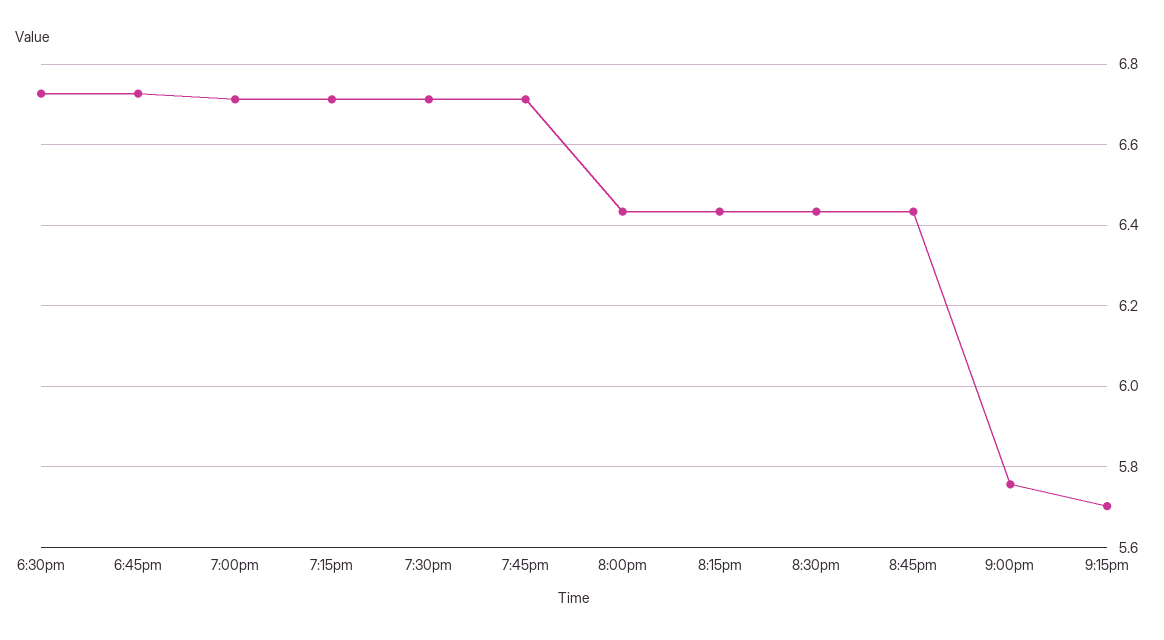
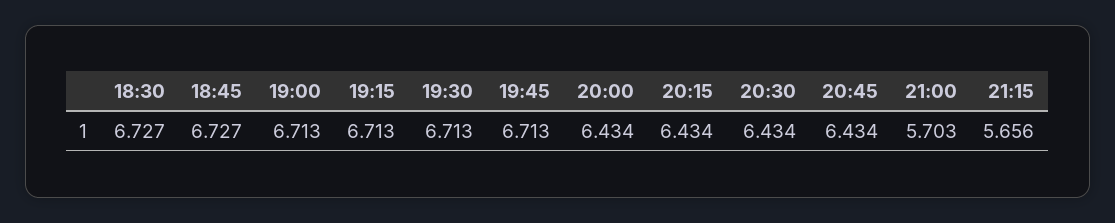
9:00pm: 5.76 -> 5.703
9:15pm: 5.7 -> 5.656

